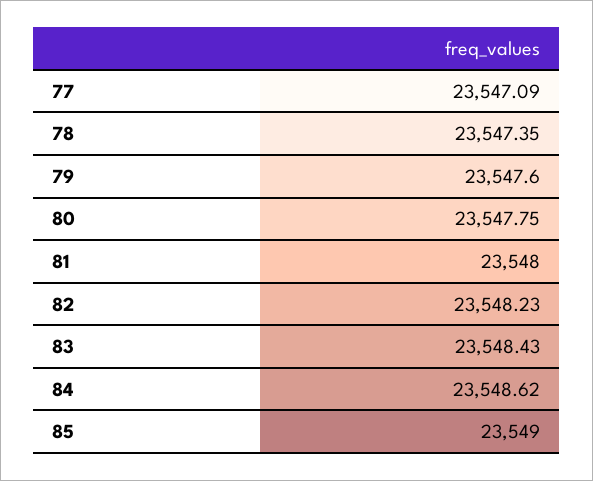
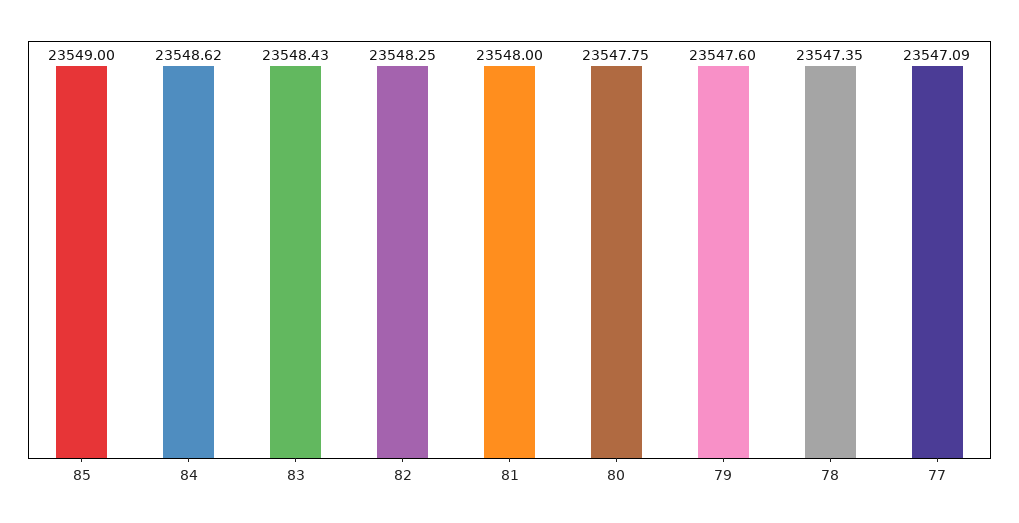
82: 23548.23 -> 23548.25

